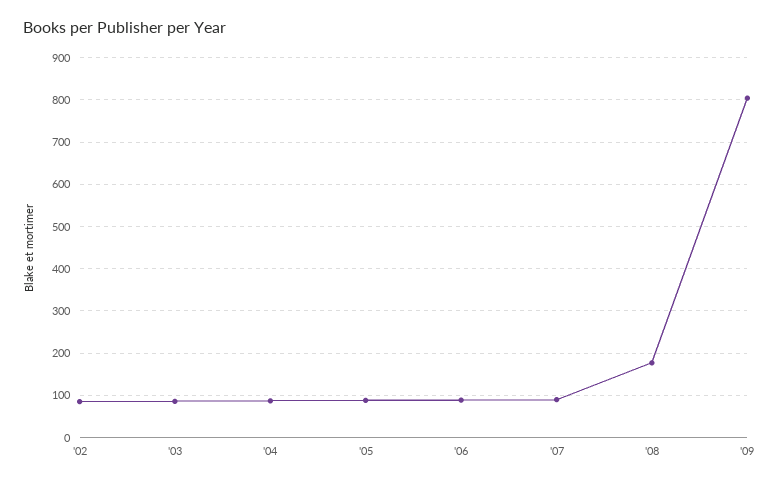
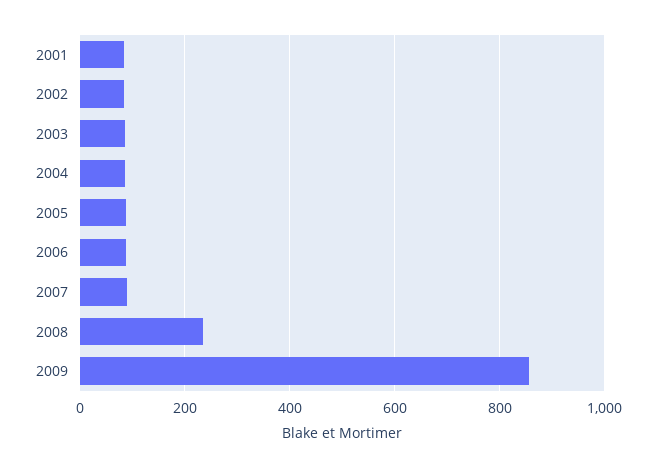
'08: 180 -> 240
'09: 800 -> 860
2001: none -> 80

